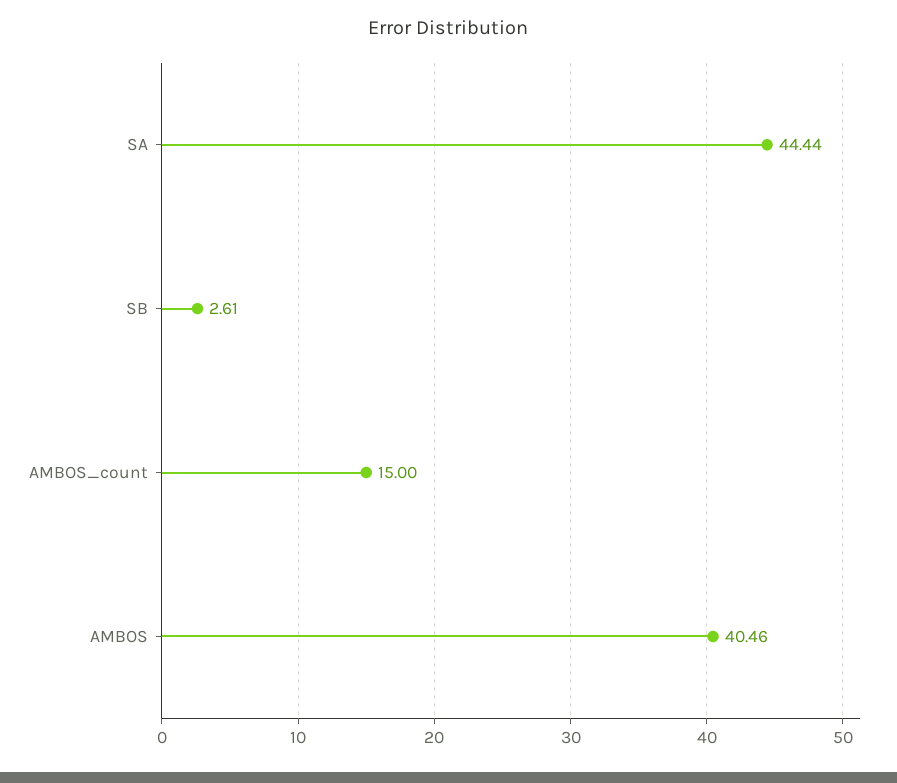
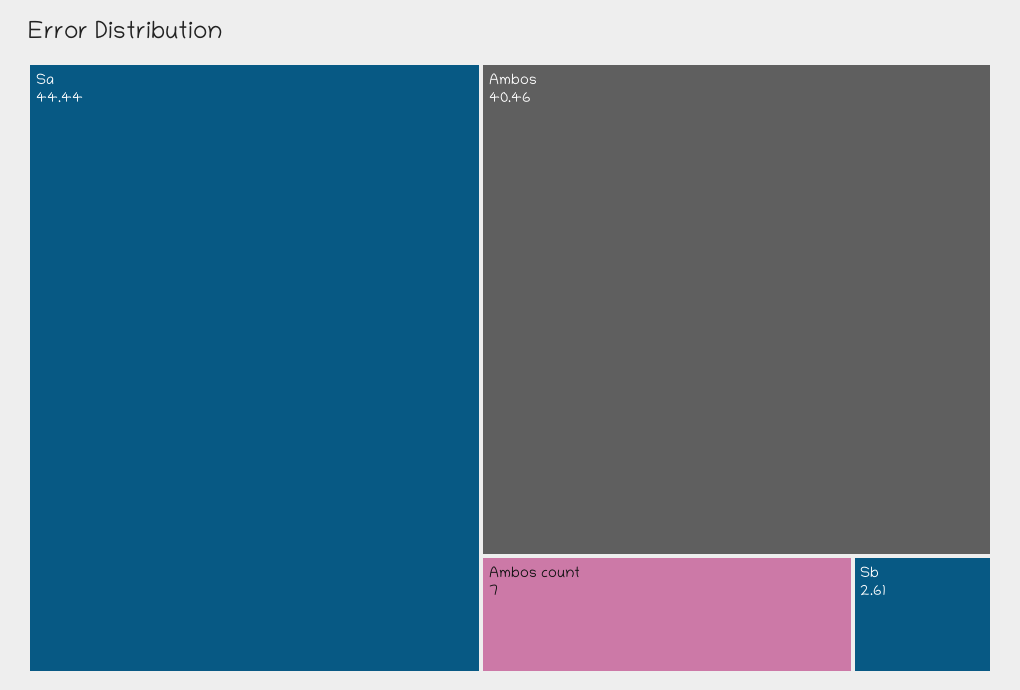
AMBOS_count: 15 -> 7

